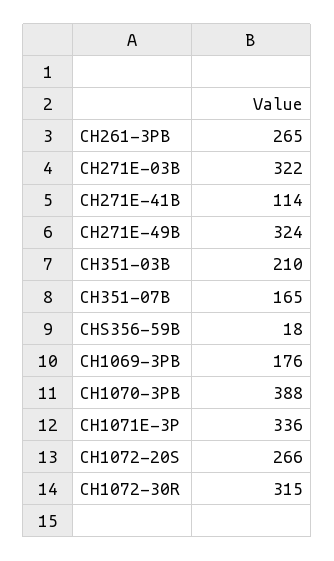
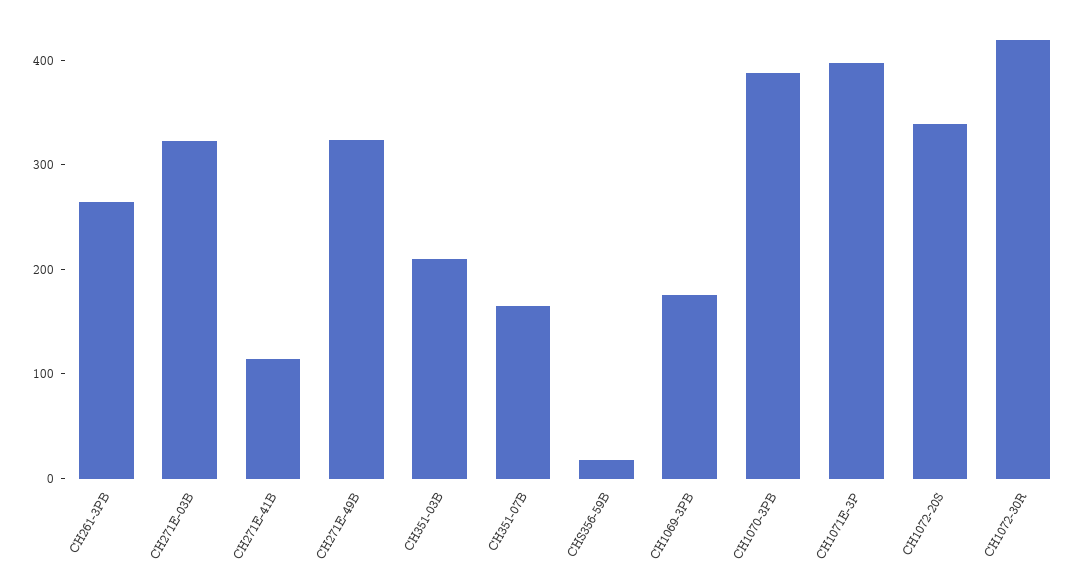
CH1071E-3P: 336 -> 400
CH1072-20S: 266 -> 340
CH1072-30R: 315 -> 420

